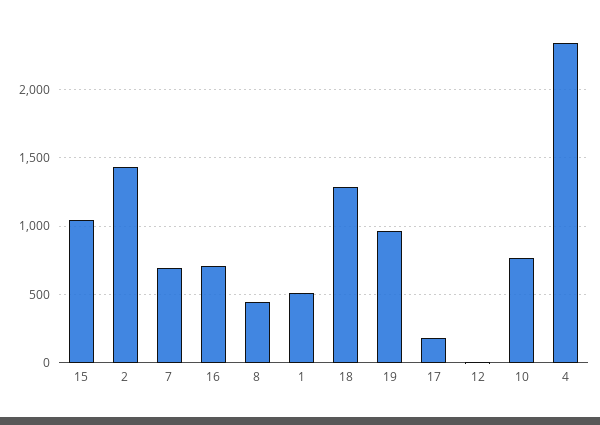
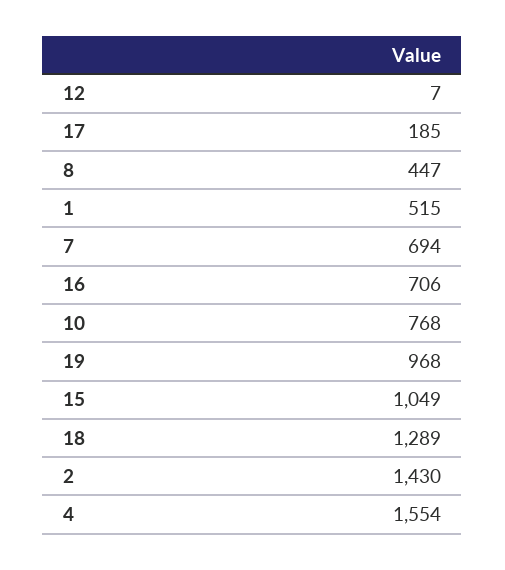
4: 2350 -> 1554

